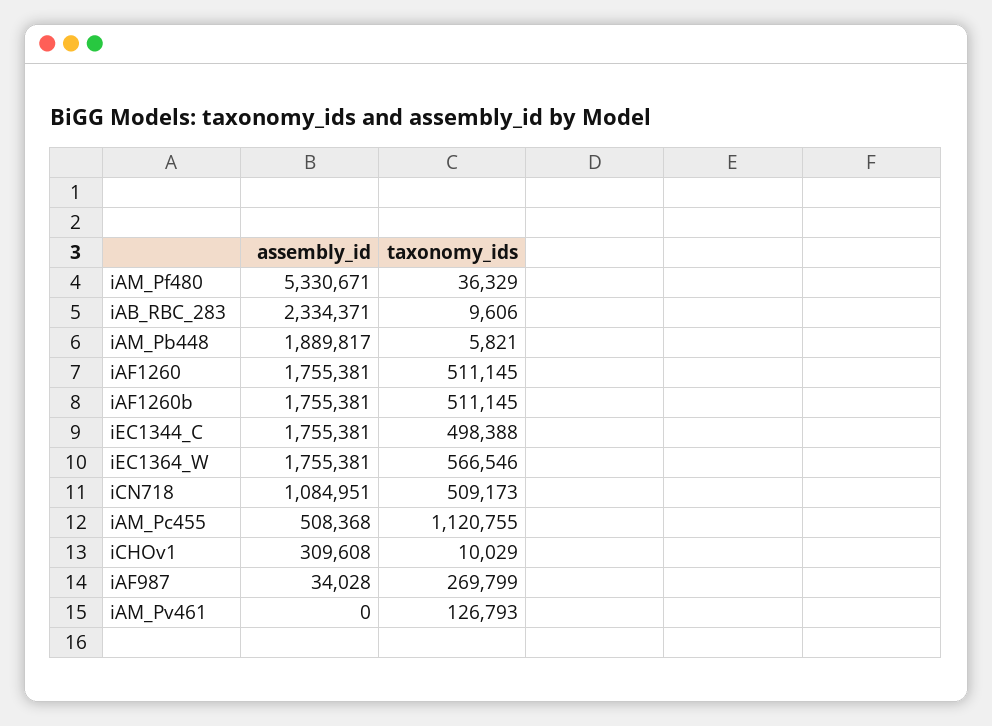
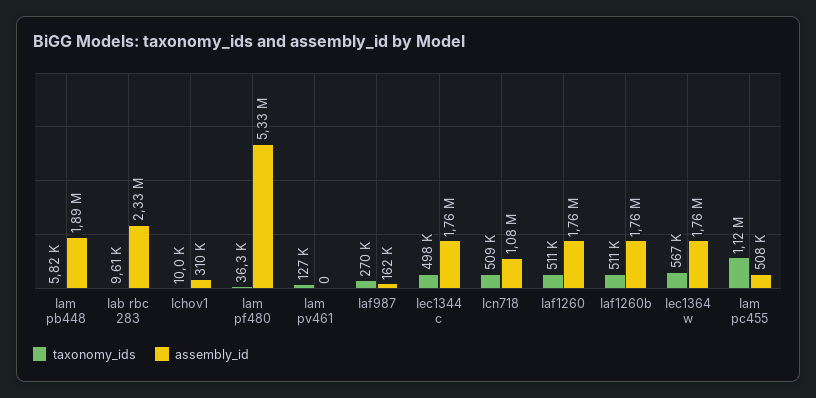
assembly_id, iAF987: 34028 -> 162000

